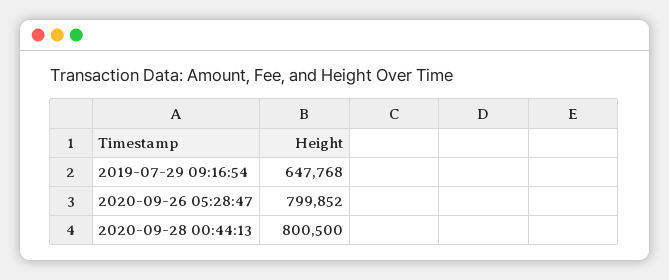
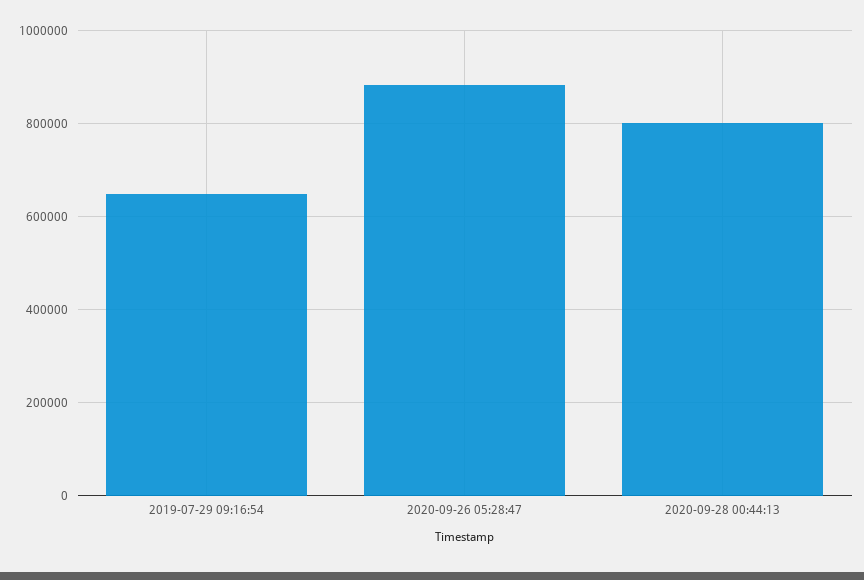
2020-09-26 05:28:47: 799852 -> 880000

